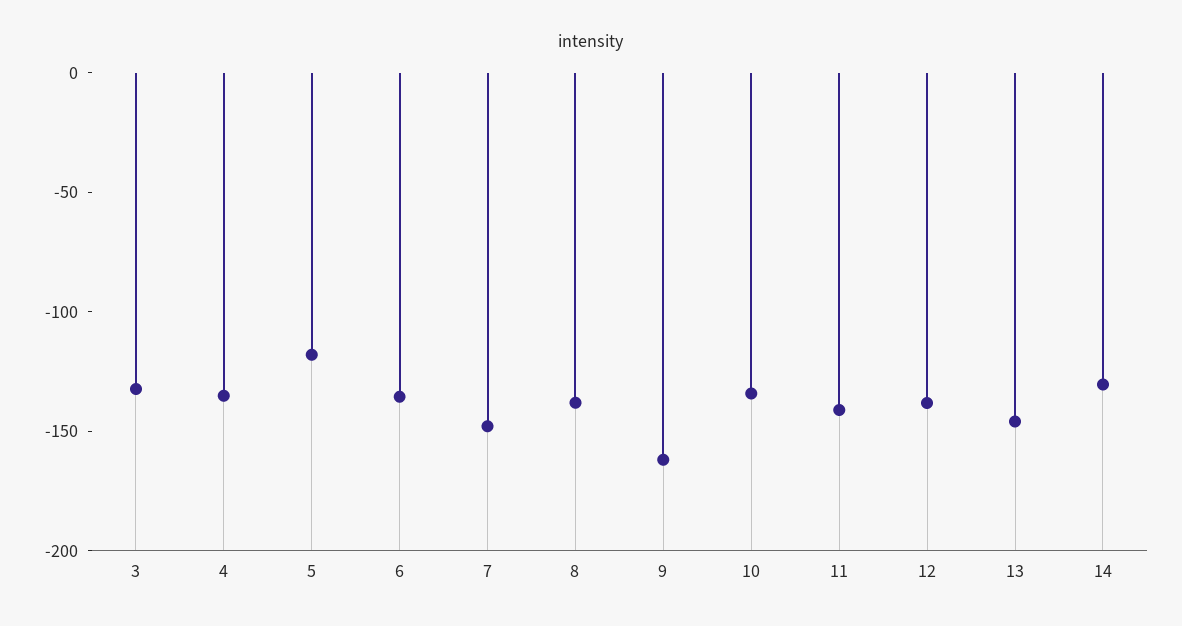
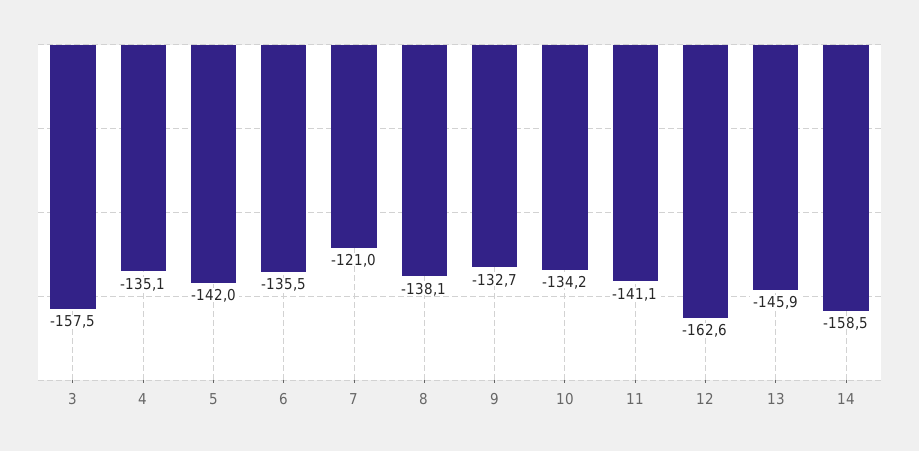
3: -130 -> -157.5
5: -120 -> -142
7: -150 -> -121
9: -160 -> -132.7
12: -140 -> -162.6
14: -130 -> -158.5

